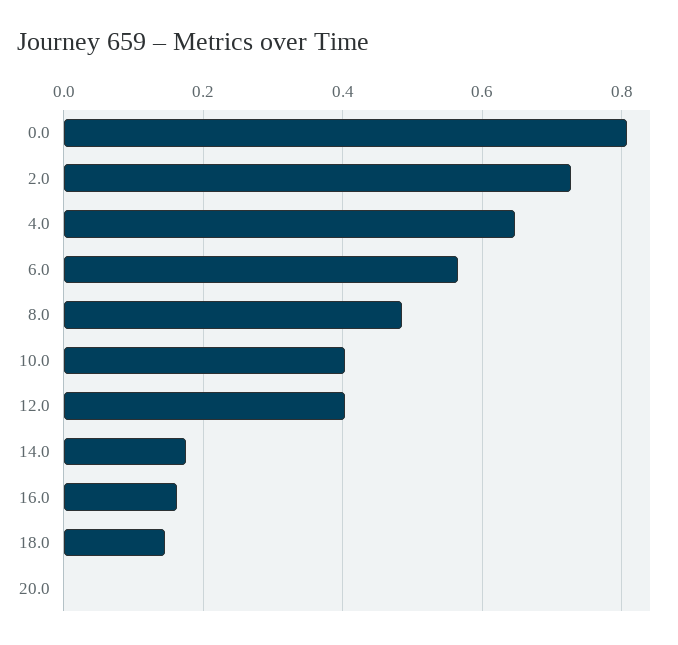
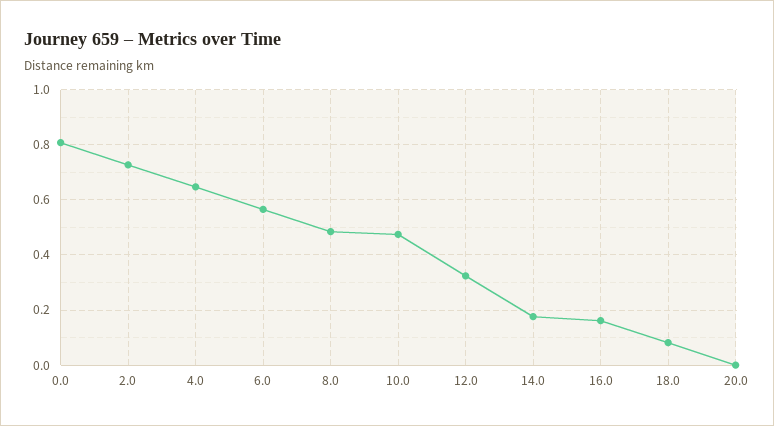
10.0: 0.4 -> 0.475
12.0: 0.4 -> 0.325
18.0: 0.14 -> 0.075

